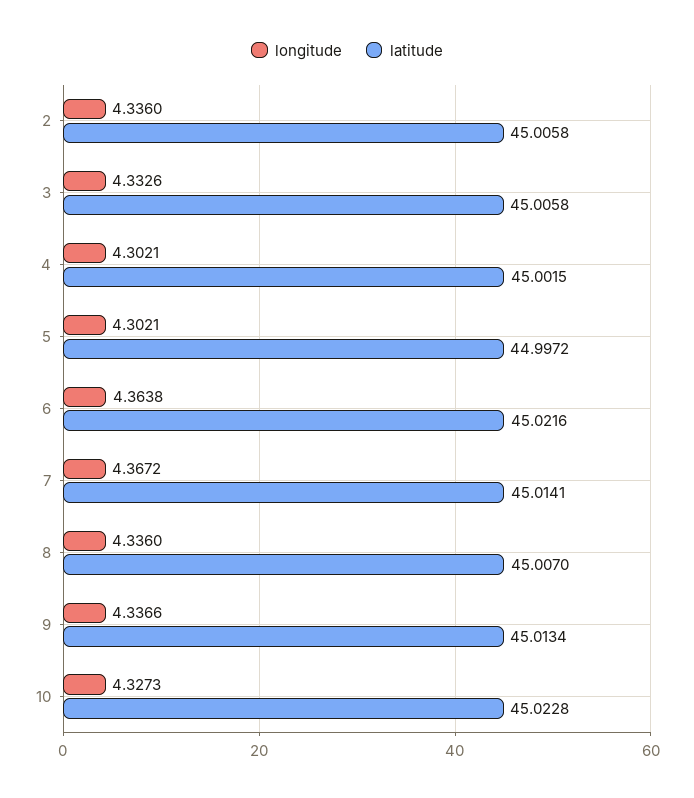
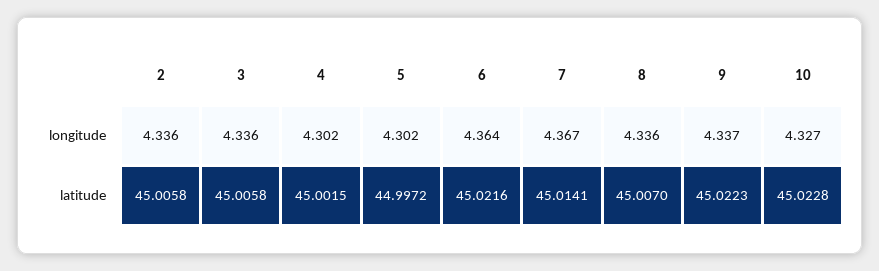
longitude, 3: 4.3326 -> 4.336
latitude, 9: 45.0134 -> 45.0223

